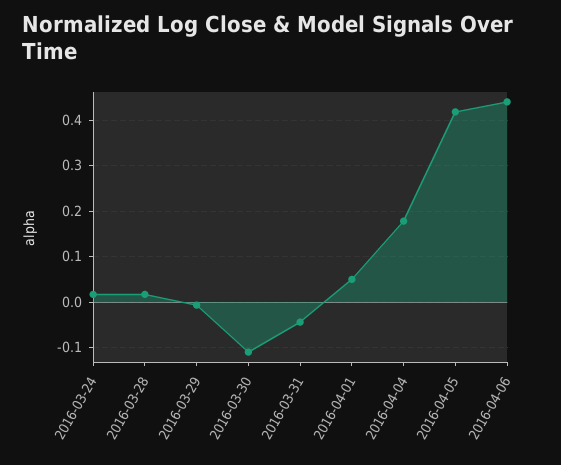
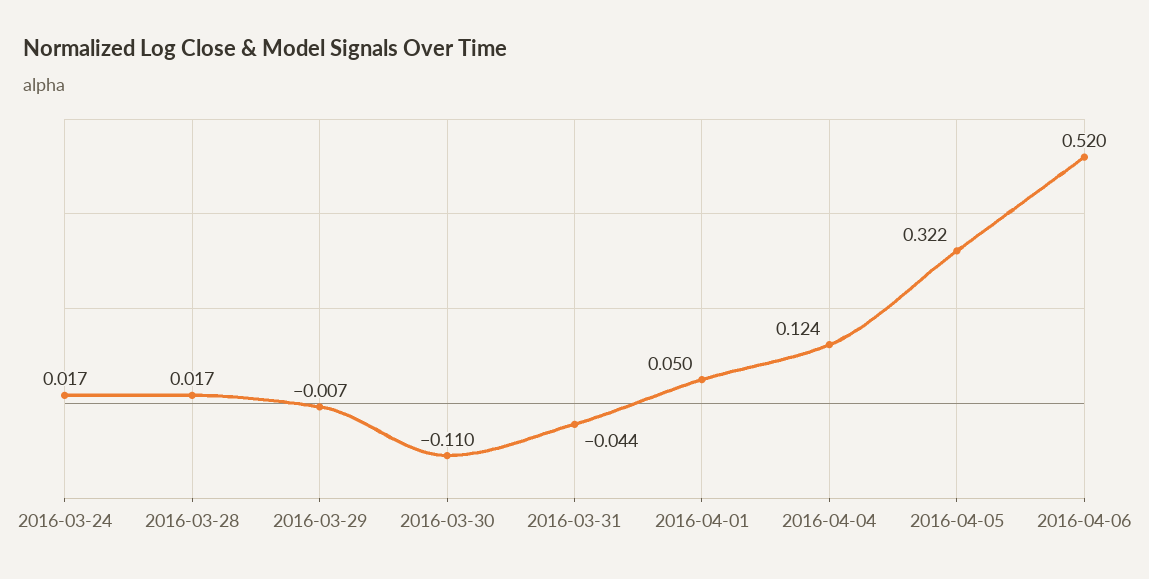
2016-04-04: 0.18 -> 0.124
2016-04-05: 0.42 -> 0.322
2016-04-06: 0.44 -> 0.52

